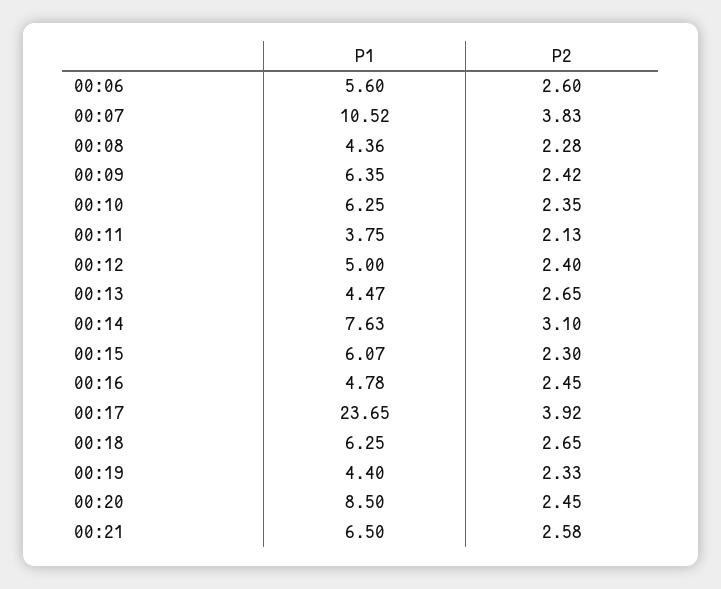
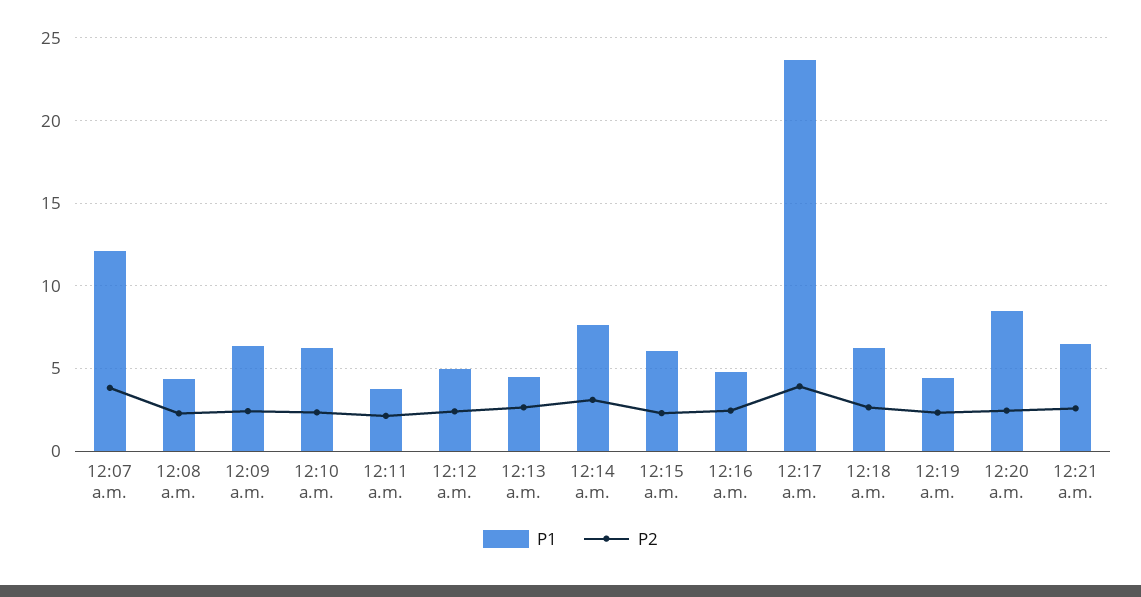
P1, 00:06: 5.6 -> none
P2, 00:06: 2.6 -> none
P1, 00:07: 10.52 -> 12

